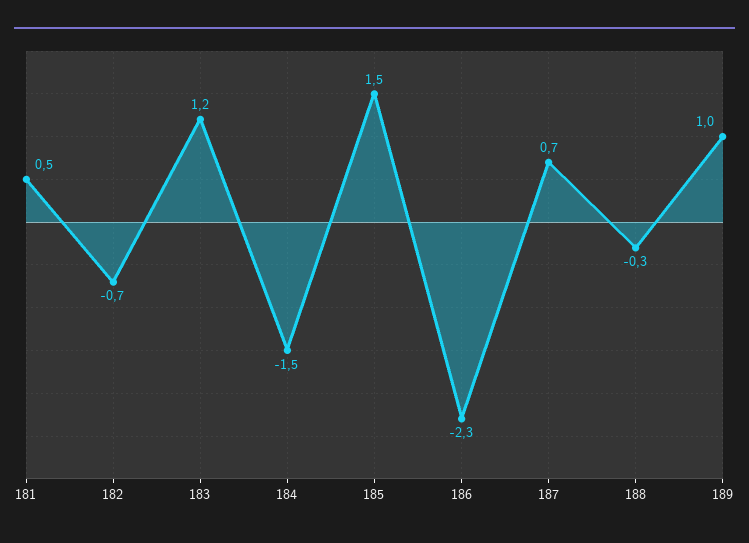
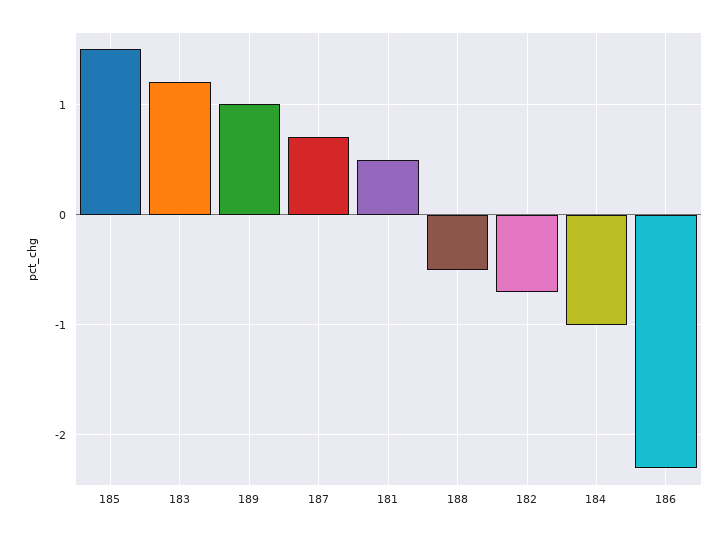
184: -1.5 -> -1
188: -0.3 -> -0.5

